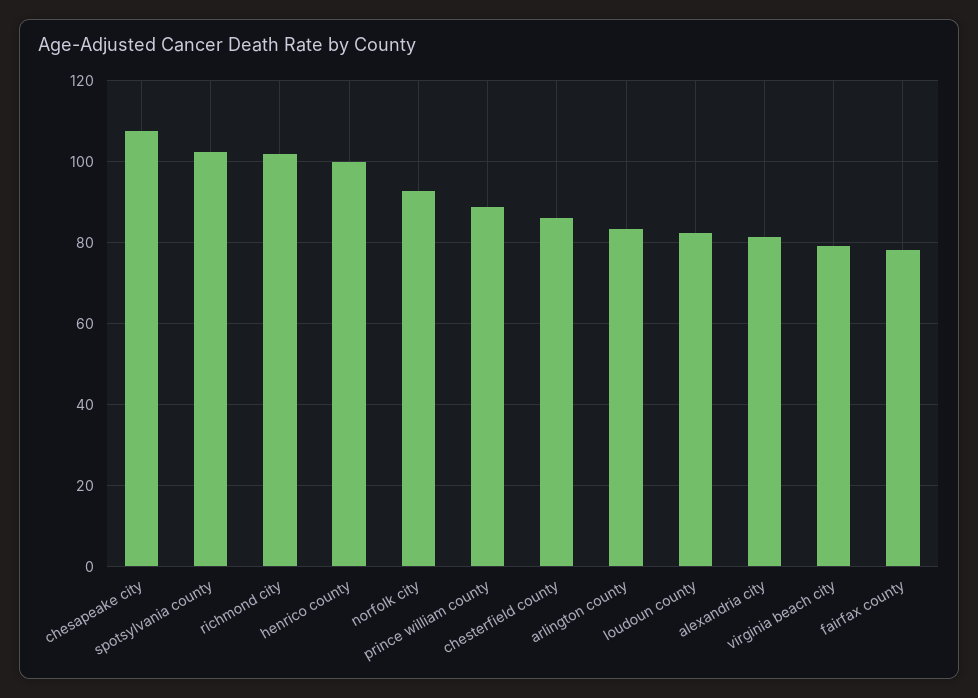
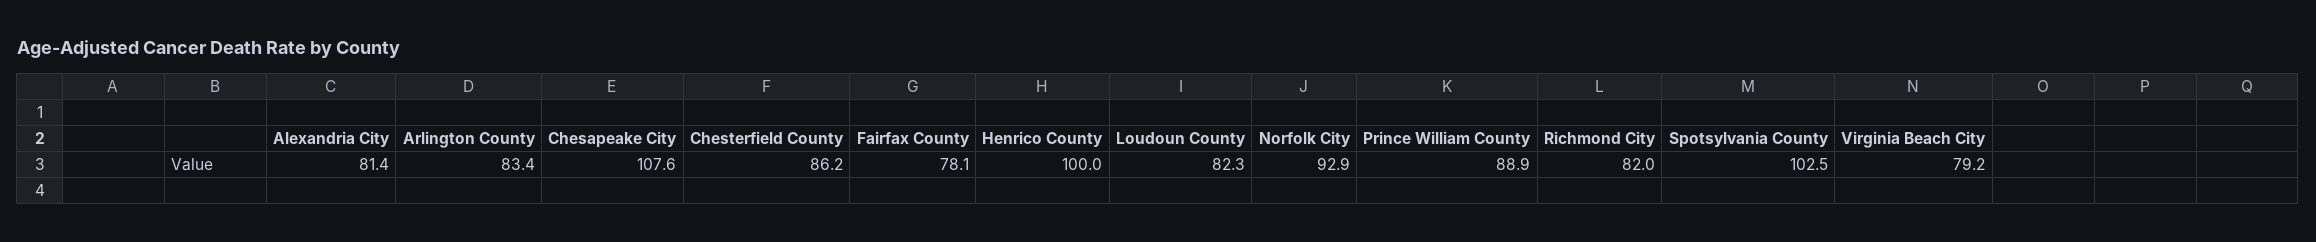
richmond city: 102 -> 82

